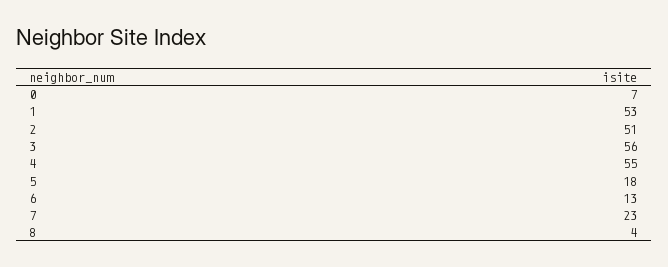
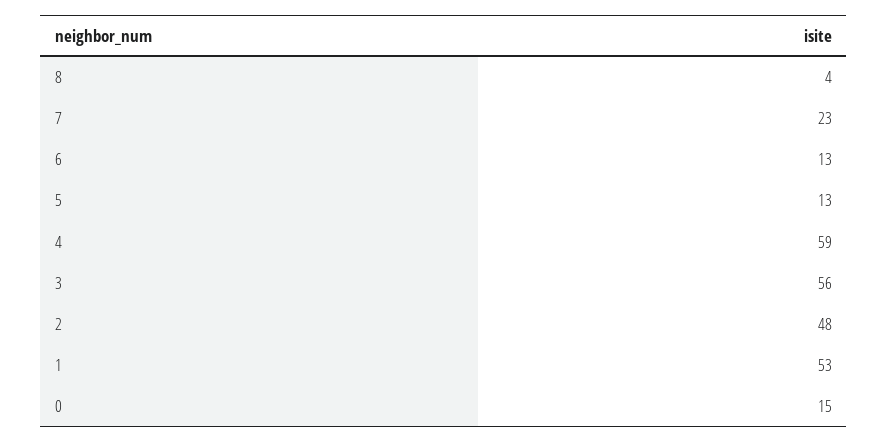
0: 7 -> 15
2: 51 -> 48
4: 55 -> 59
5: 18 -> 13

